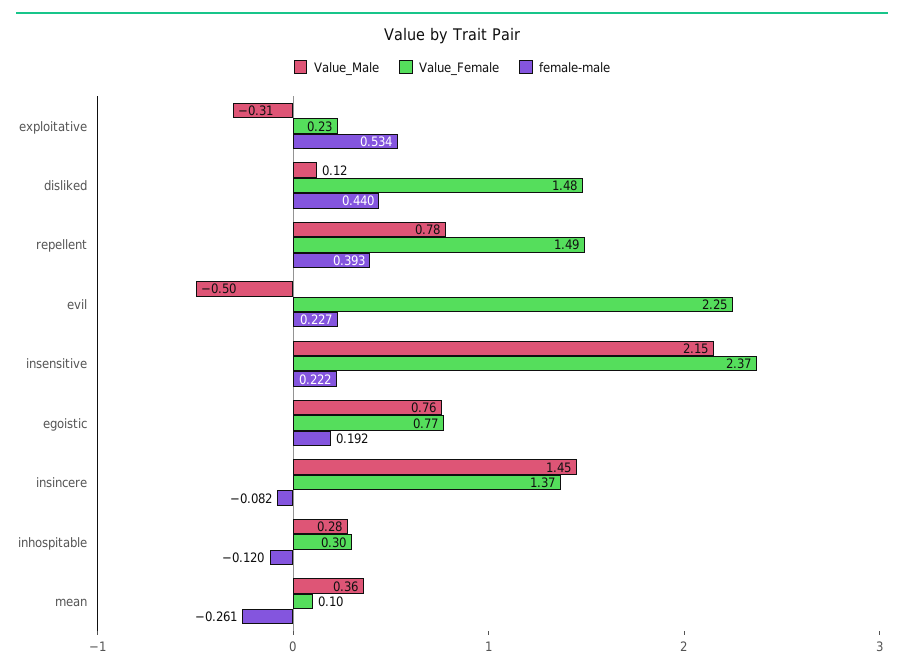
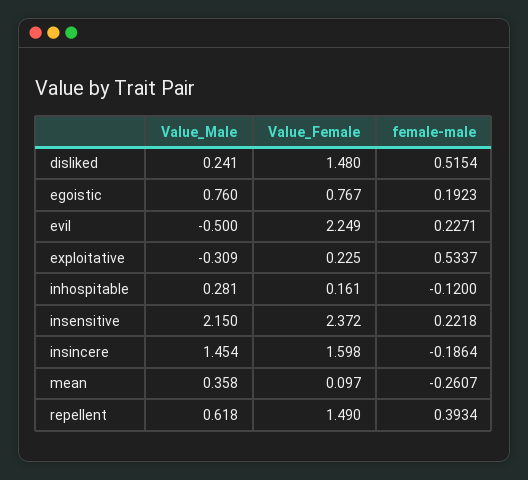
Value_Male, disliked: 0.12 -> 0.241
female-male, disliked: 0.44 -> 0.5154
Value_Male, repellent: 0.78 -> 0.618
Value_Female, insincere: 1.37 -> 1.598
female-male, insincere: -0.082 -> -0.1864
Value_Female, inhospitable: 0.3 -> 0.161

